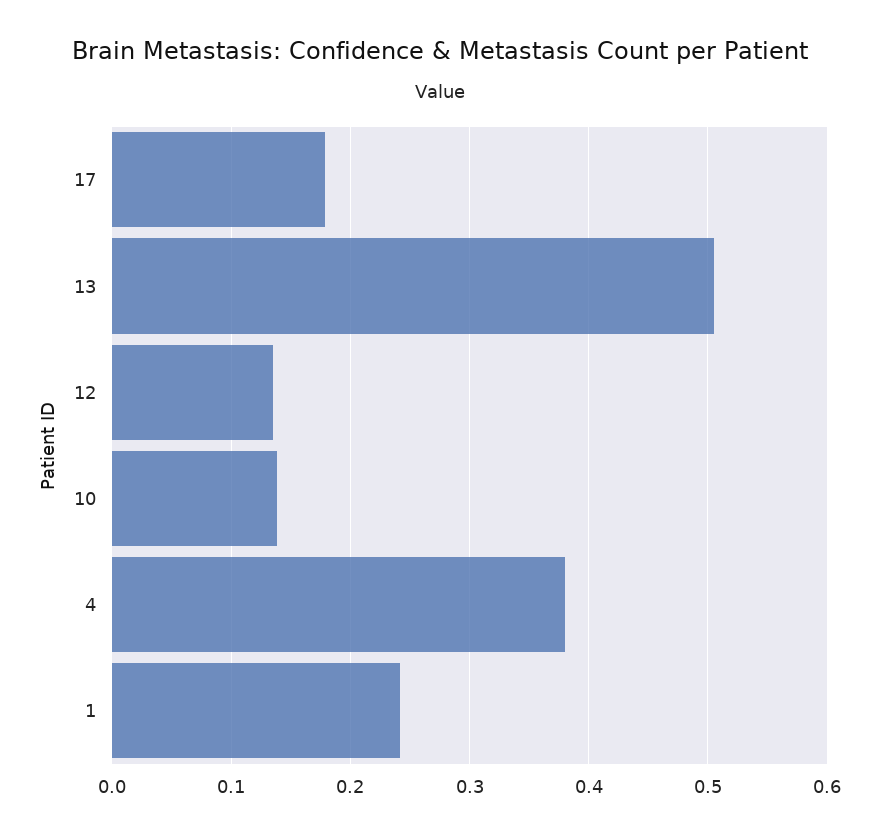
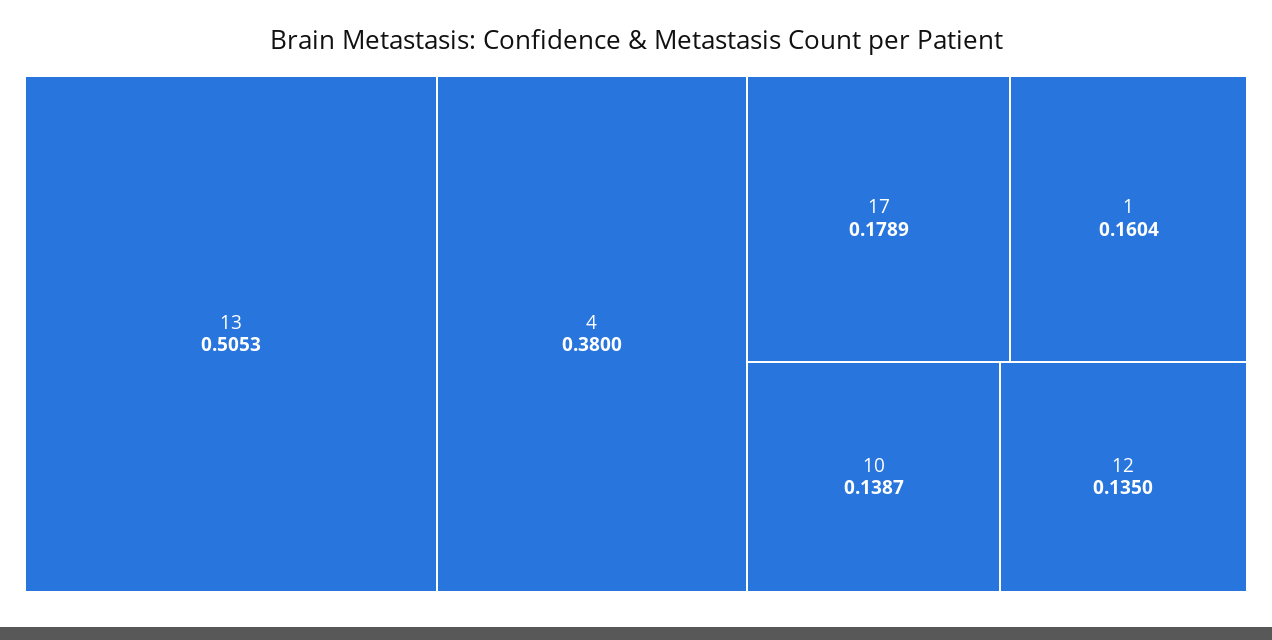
1: 0.24 -> 0.1604

